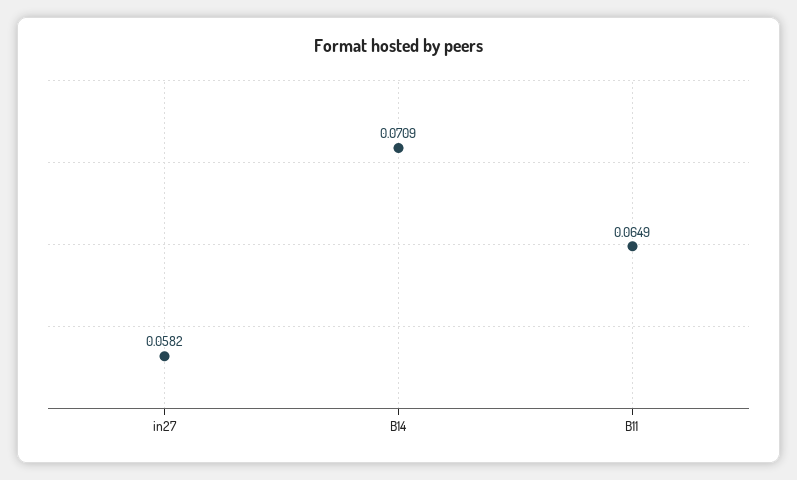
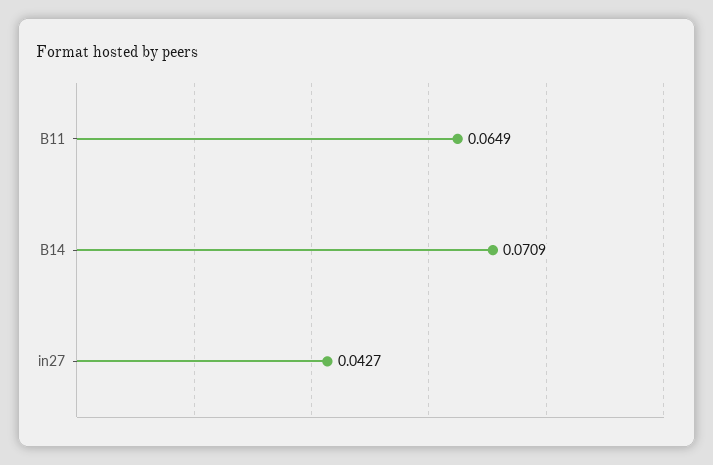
in27: 0.0582 -> 0.0427

